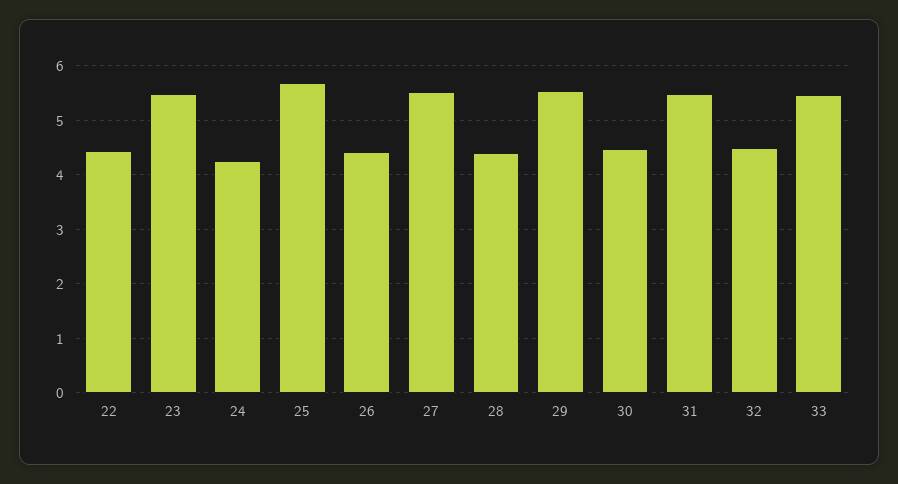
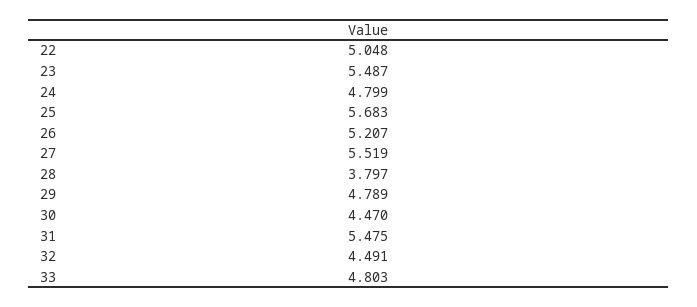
22: 4.4 -> 5.048
24: 4.2 -> 4.799
26: 4.4 -> 5.207
28: 4.4 -> 3.797
29: 5.6 -> 4.789
33: 5.4 -> 4.803

